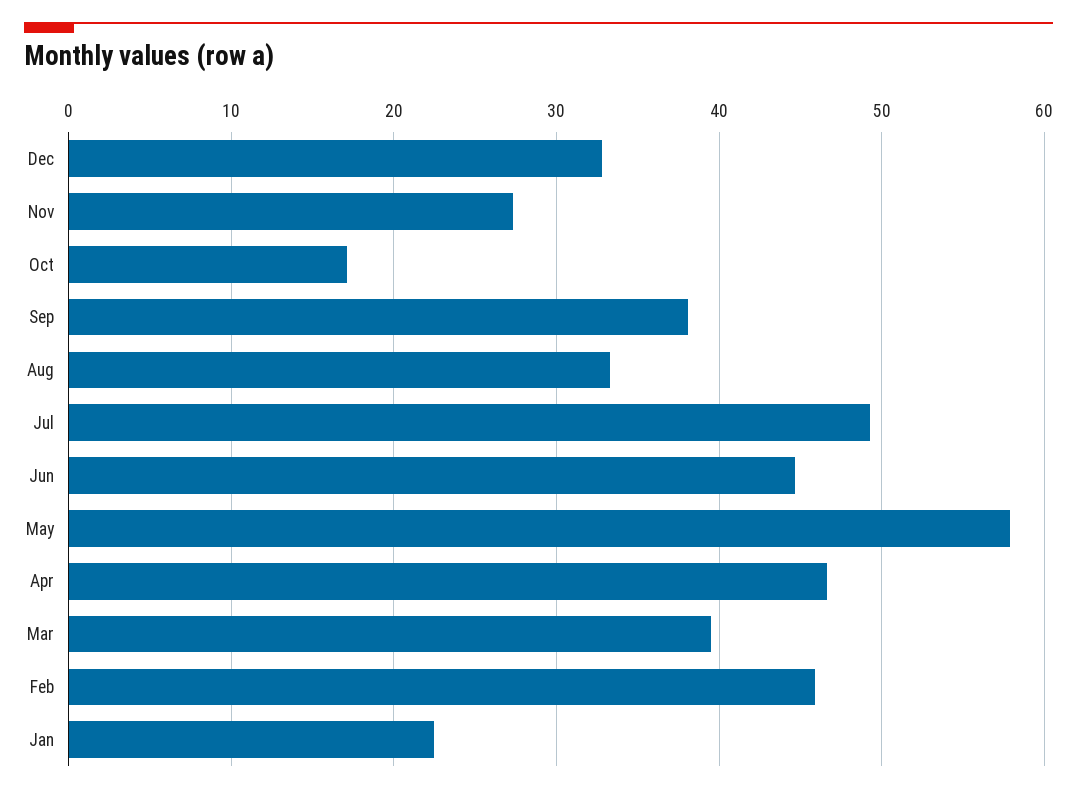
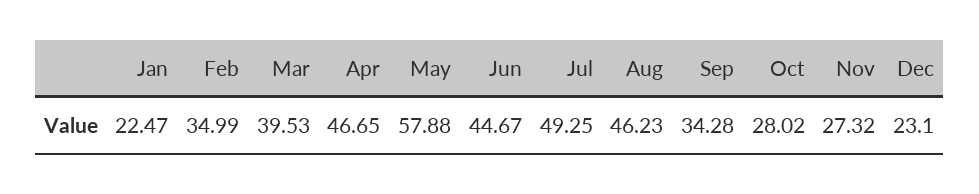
Dec: 33 -> 23.1
Oct: 17 -> 28.02
Sep: 38 -> 34.28
Aug: 33 -> 46.23
Feb: 46 -> 34.99

